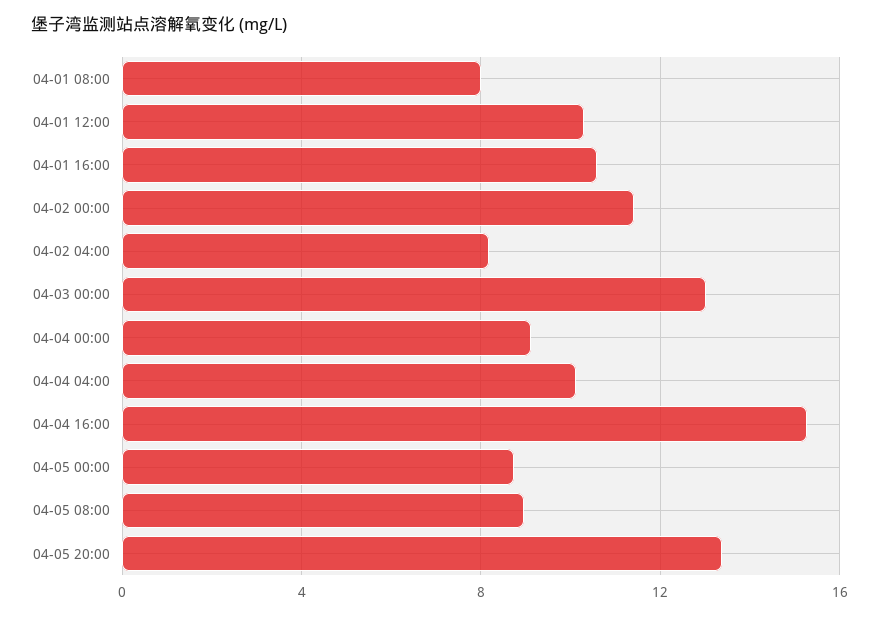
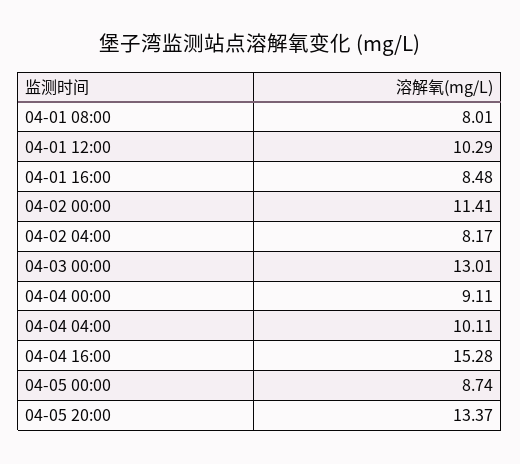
04-01 16:00: 10.5 -> 8.48
04-05 08:00: 9 -> none

